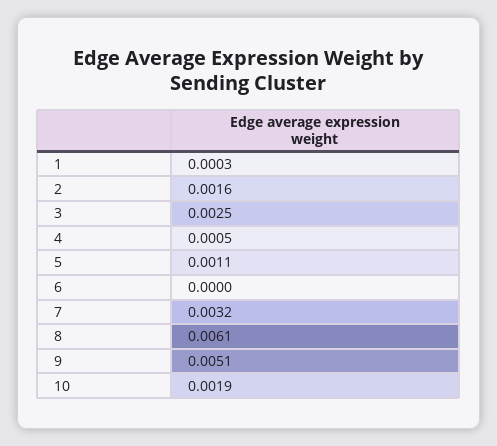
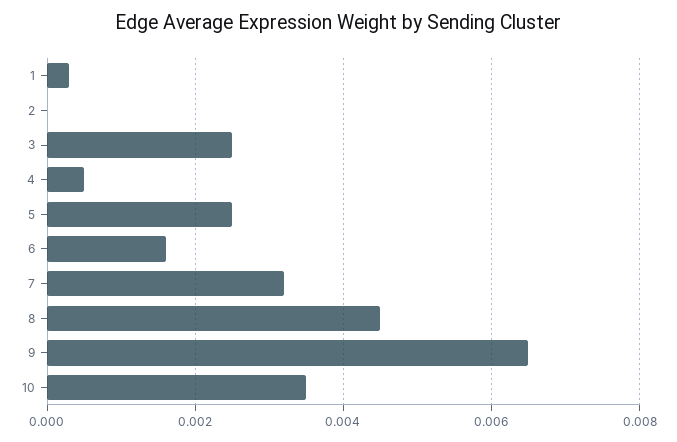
2: 0.0016 -> 0
5: 0.0011 -> 0.0025
6: 0 -> 0.0015
8: 0.0061 -> 0.0045
9: 0.0051 -> 0.0065
10: 0.0019 -> 0.0035

